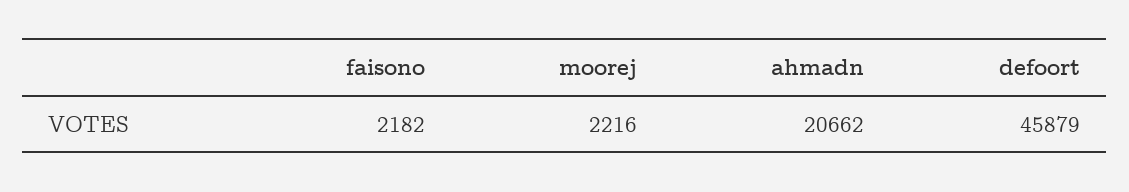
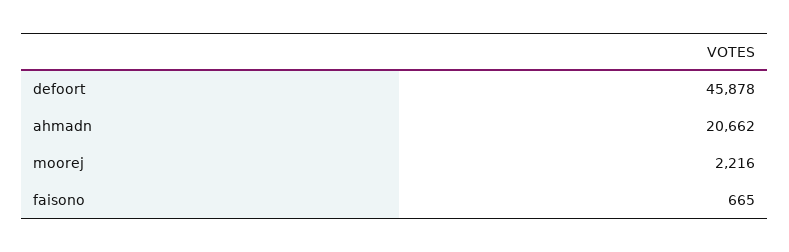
faisono: 2182 -> 665
defoort: 45879 -> 45878

